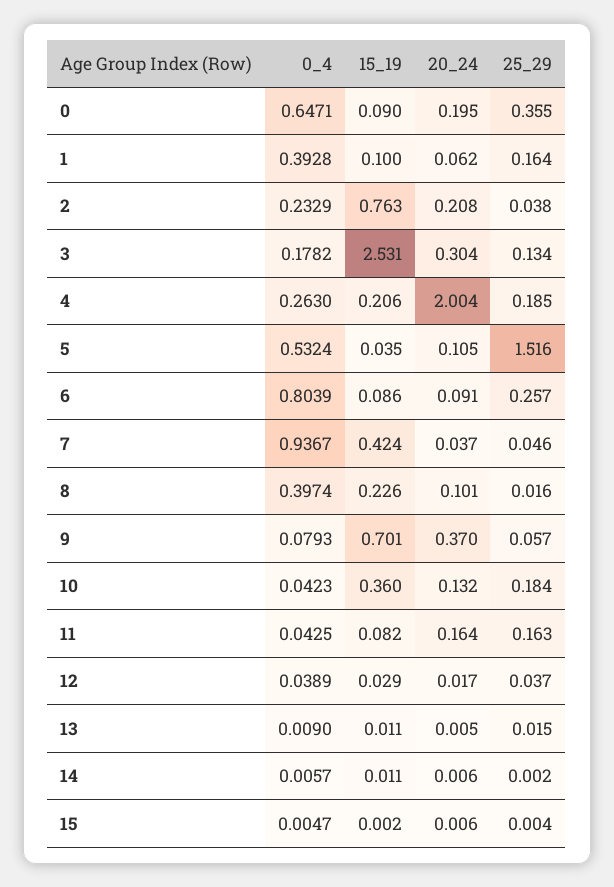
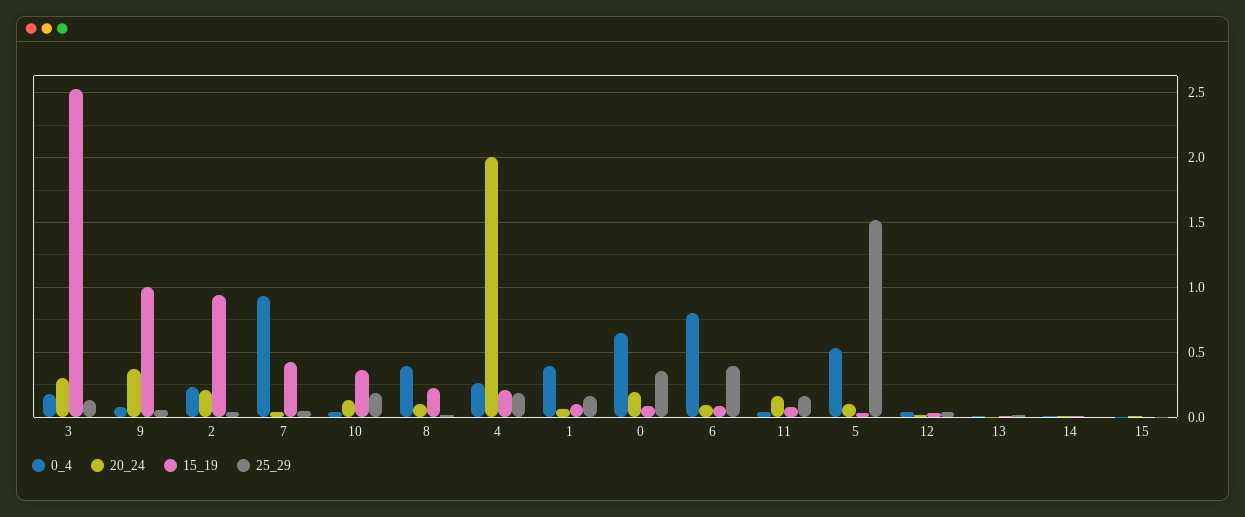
15_19, 2: 0.763 -> 0.95
25_29, 6: 0.257 -> 0.4
15_19, 9: 0.701 -> 1

